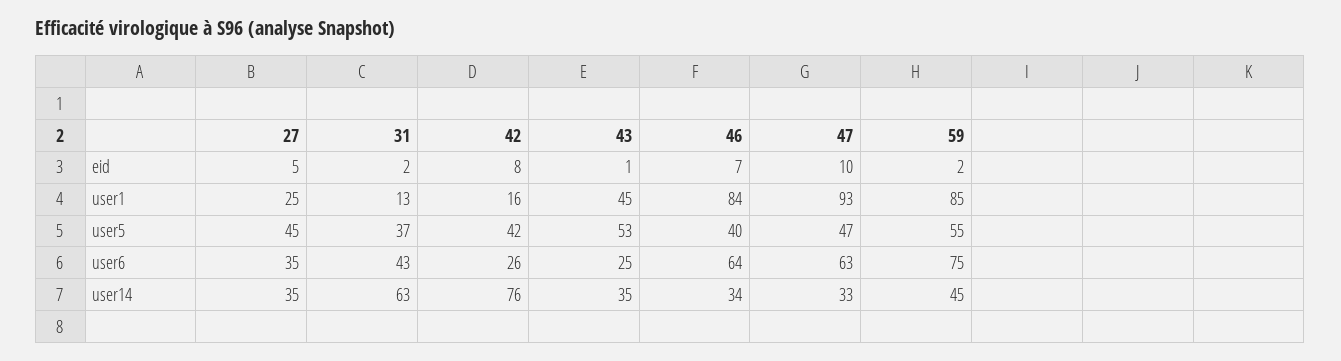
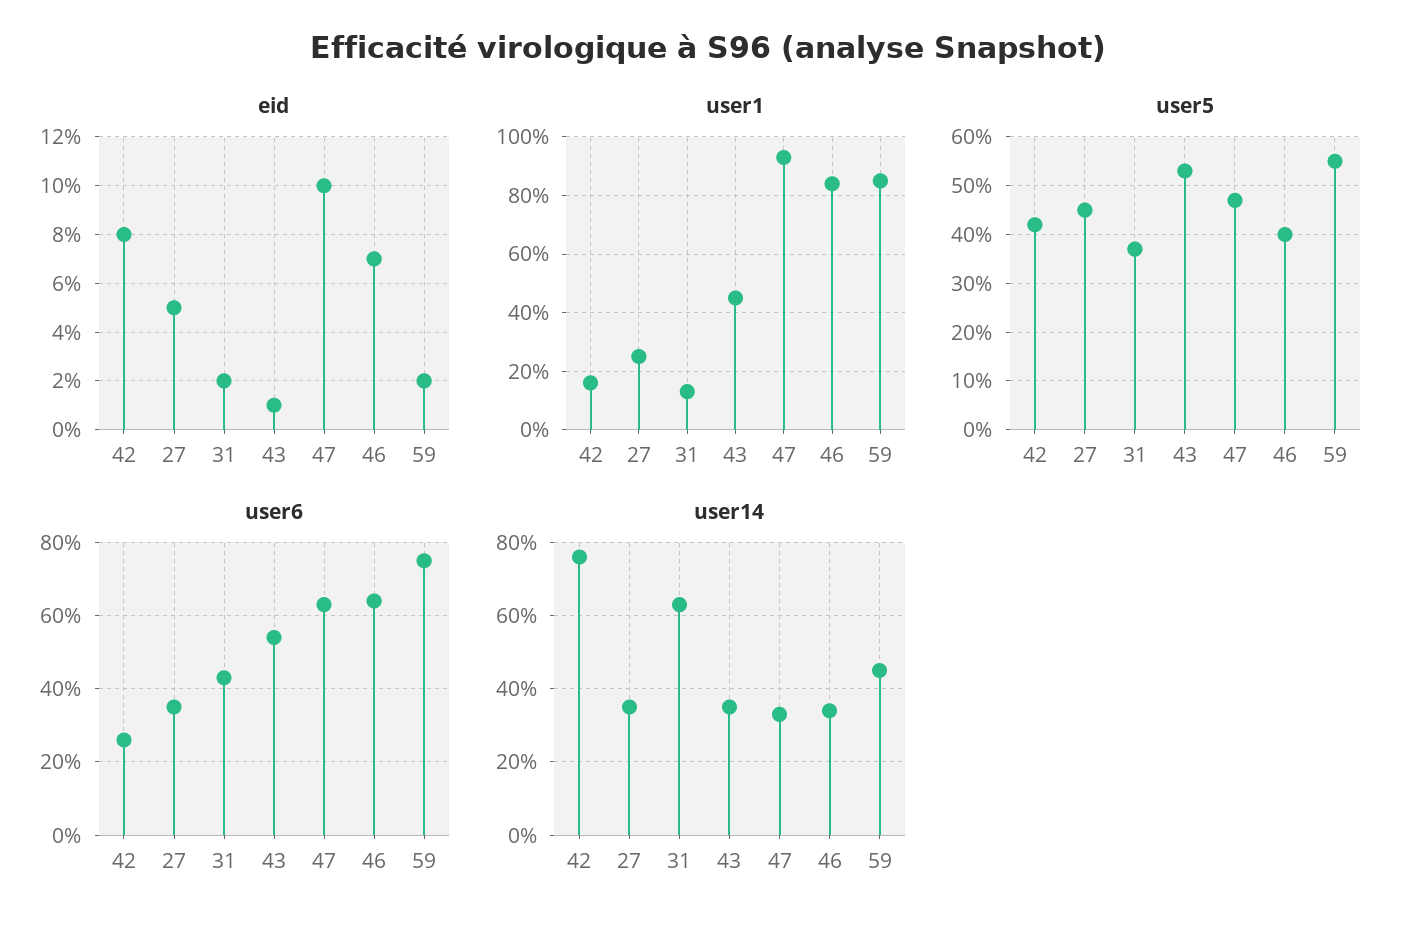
user6, 43: 25 -> 55

